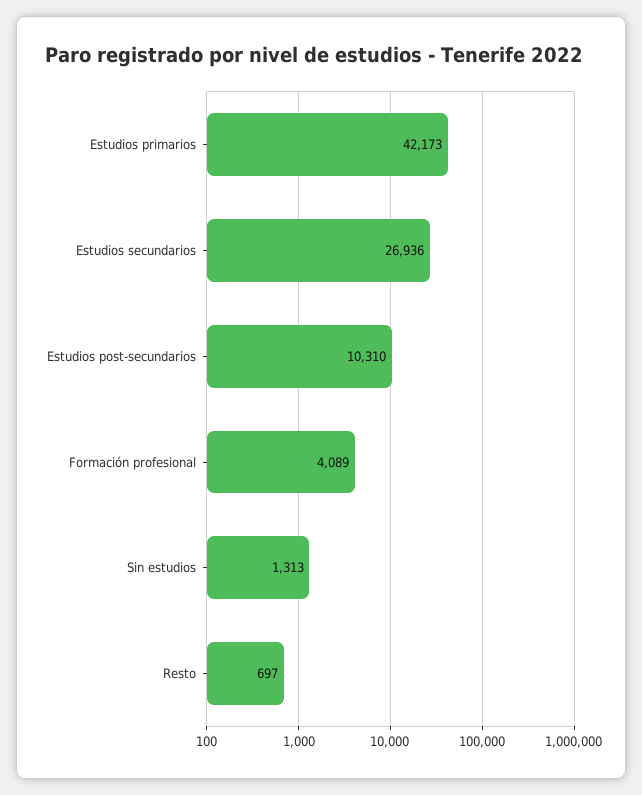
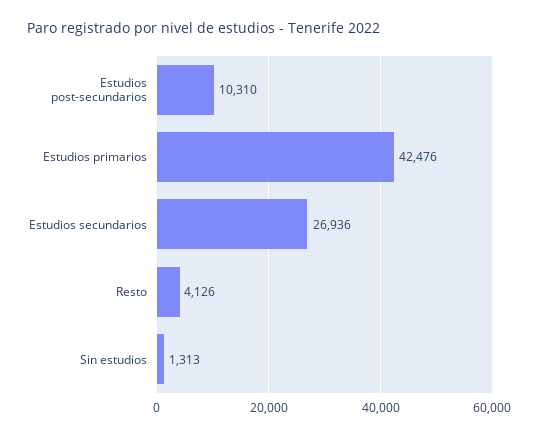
Estudios primarios: 42173 -> 42476
Formación profesional: 4089 -> none
Resto: 697 -> 4126

